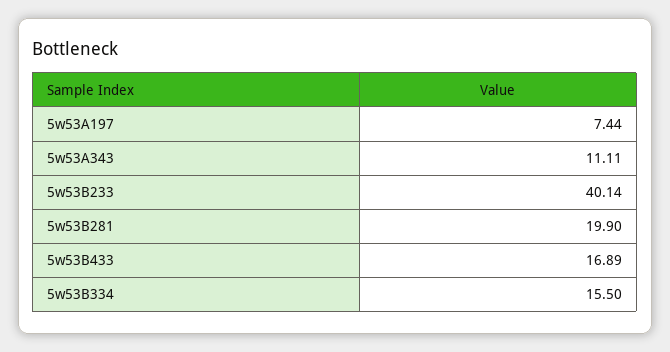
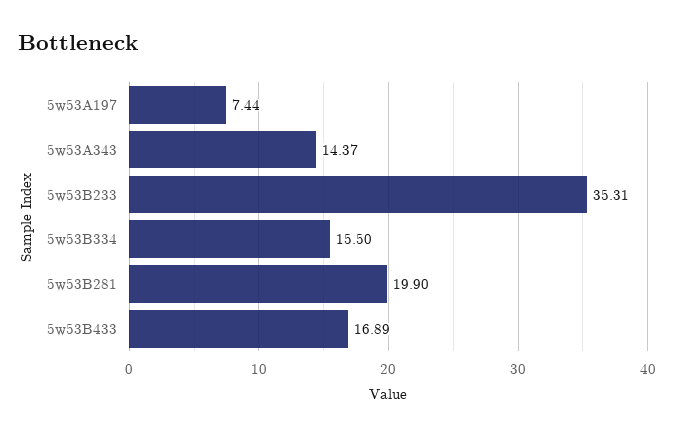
5w53A343: 11.11 -> 14.37
5w53B233: 40.14 -> 35.31

